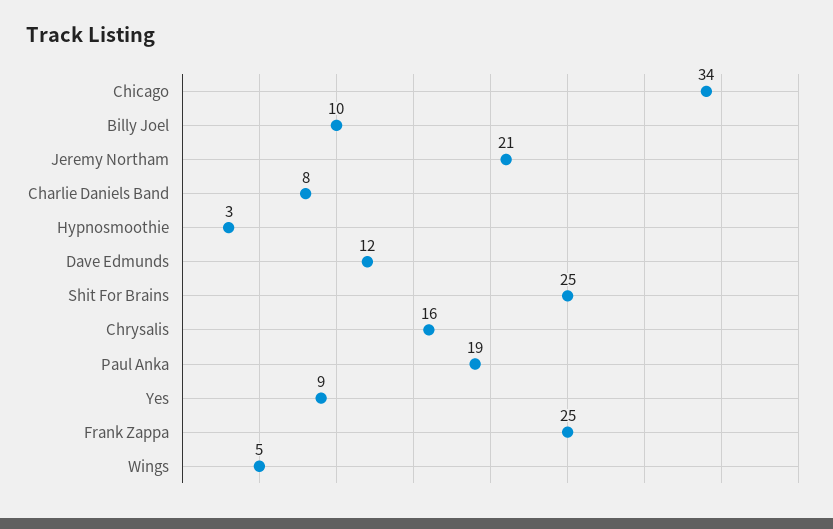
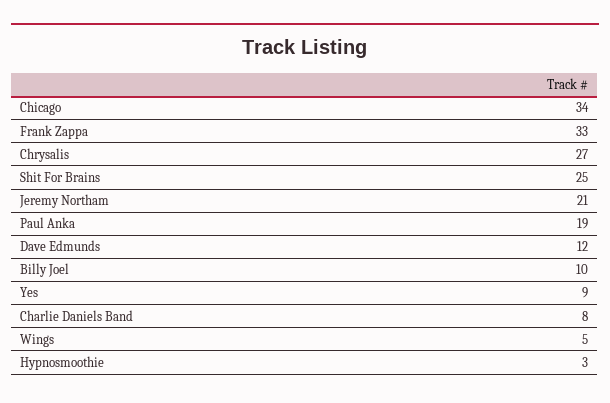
Chrysalis: 16 -> 27
Frank Zappa: 25 -> 33

